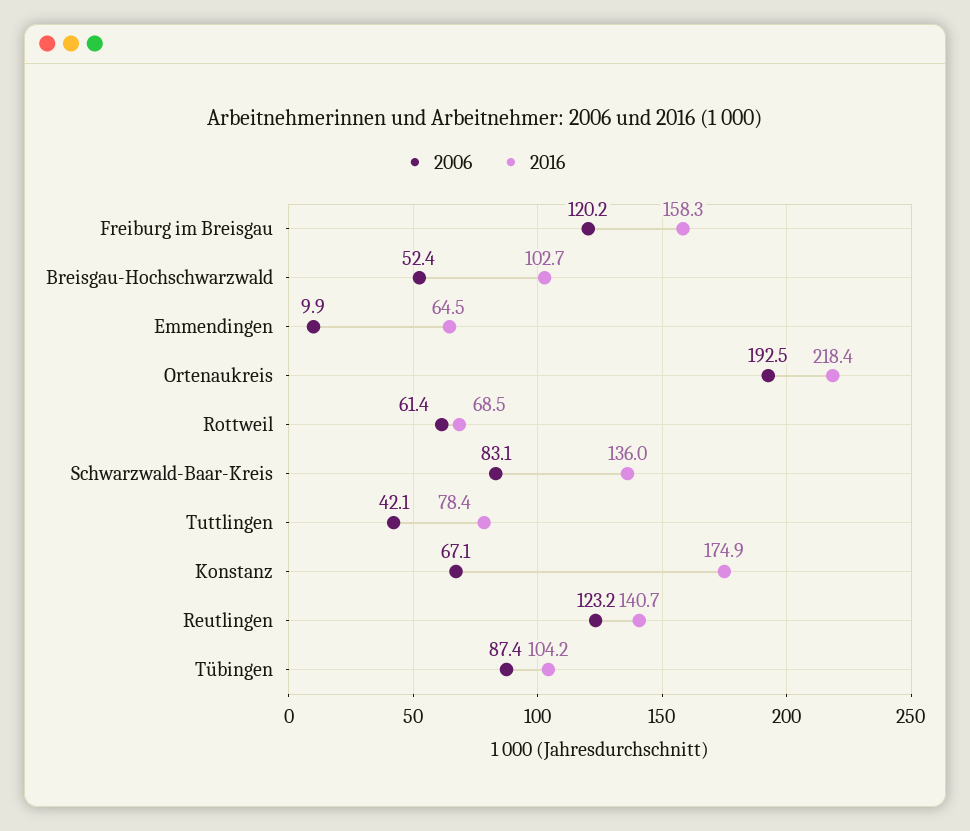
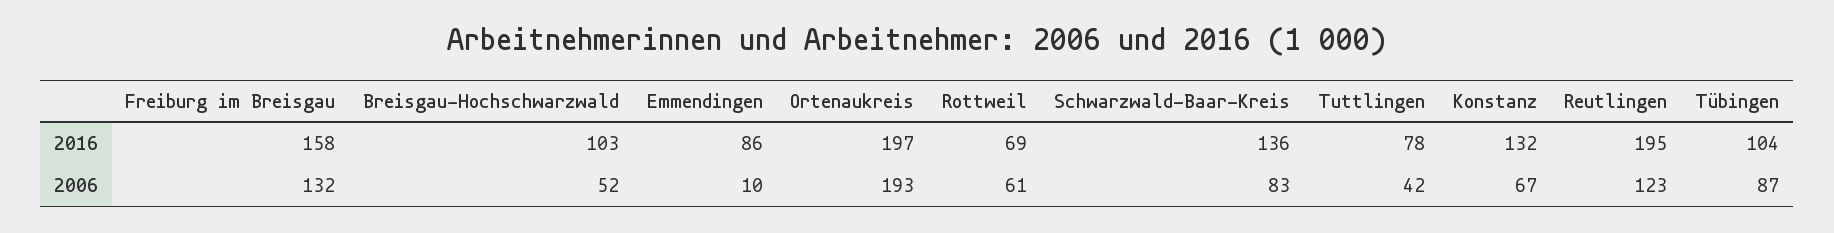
2006, Freiburg im Breisgau: 120.2 -> 132
2016, Emmendingen: 64.5 -> 86
2016, Ortenaukreis: 218.4 -> 197
2016, Konstanz: 174.9 -> 132
2016, Reutlingen: 140.7 -> 195

